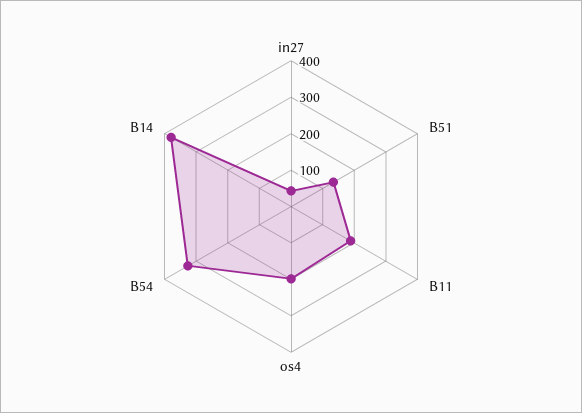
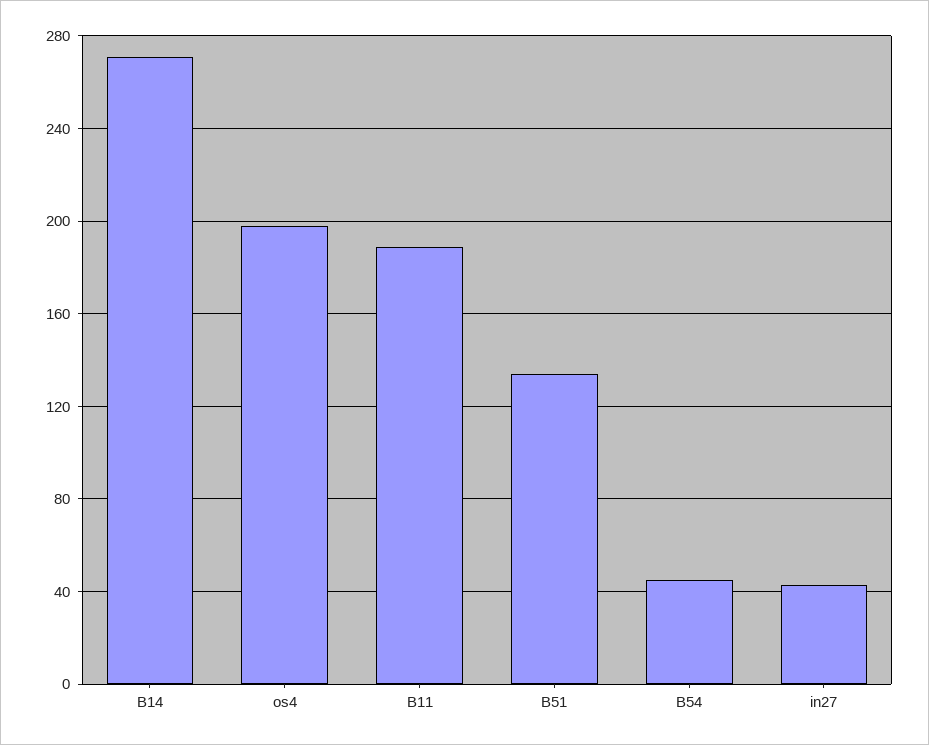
B54: 325 -> 45
B14: 375 -> 270

